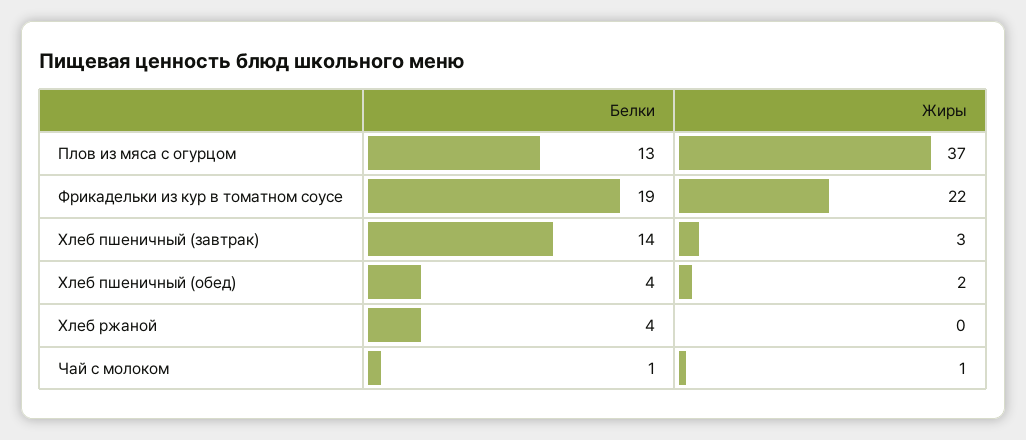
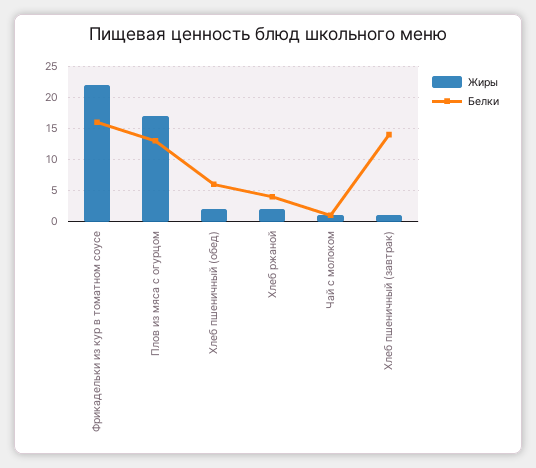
Жиры, Плов из мяса с огурцом: 37 -> 17
Белки, Фрикадельки из кур в томатном соусе: 19 -> 16
Жиры, Хлеб пшеничный (завтрак): 3 -> 1
Белки, Хлеб пшеничный (обед): 4 -> 6
Жиры, Хлеб ржаной: 0 -> 2

